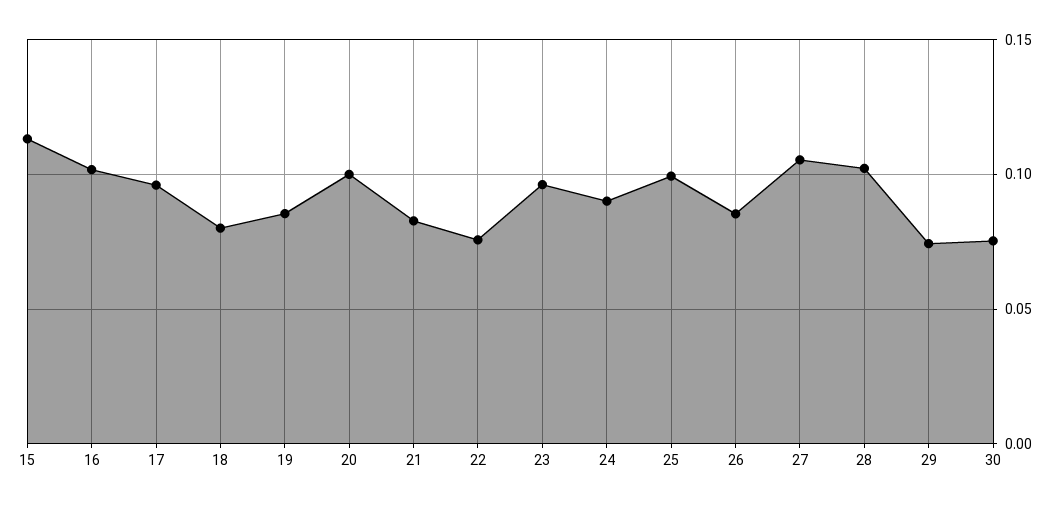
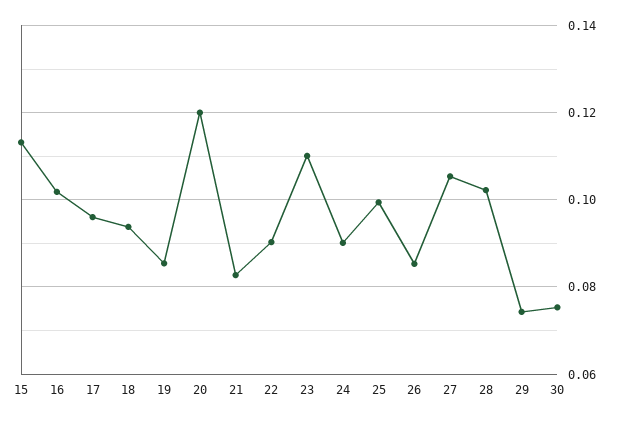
18: 0.08 -> 0.094
20: 0.1 -> 0.12
22: 0.075 -> 0.09
23: 0.095 -> 0.11

